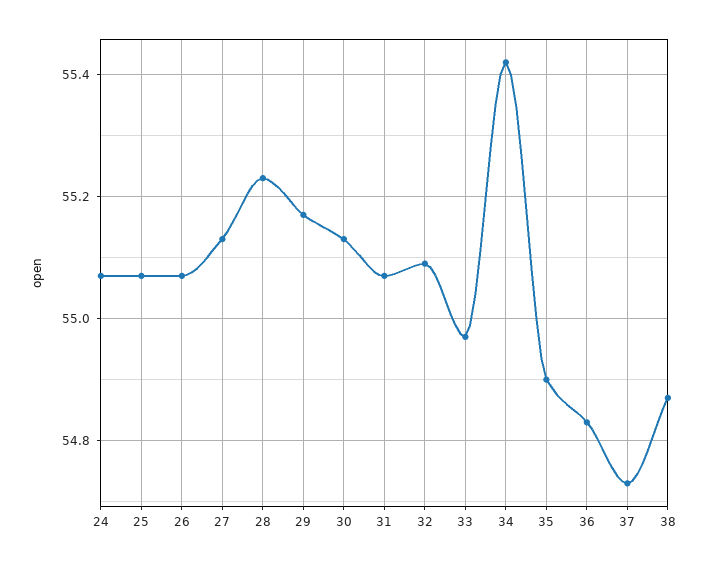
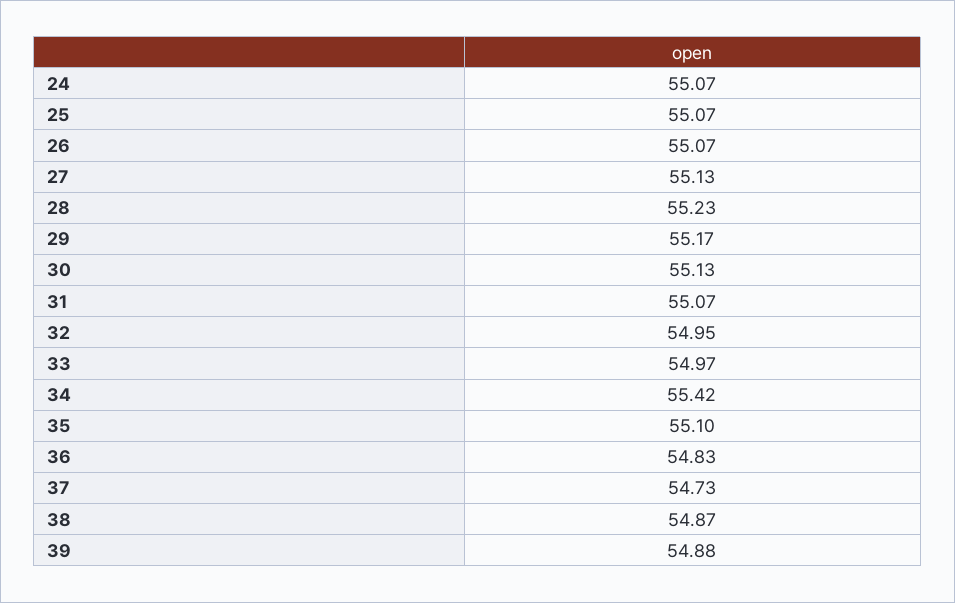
32: 55.1 -> 54.95
35: 54.9 -> 55.1
39: none -> 54.88

